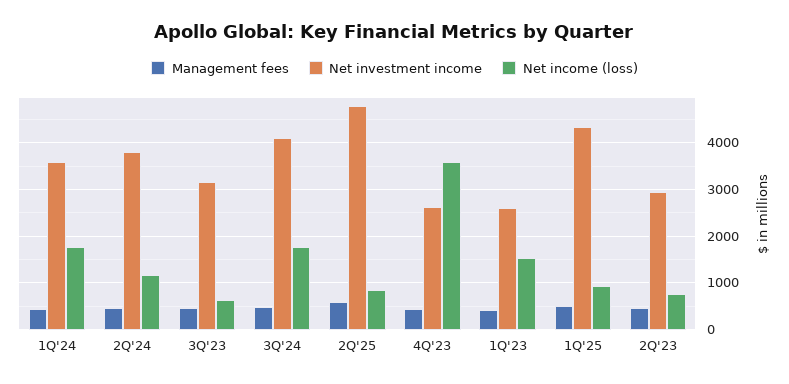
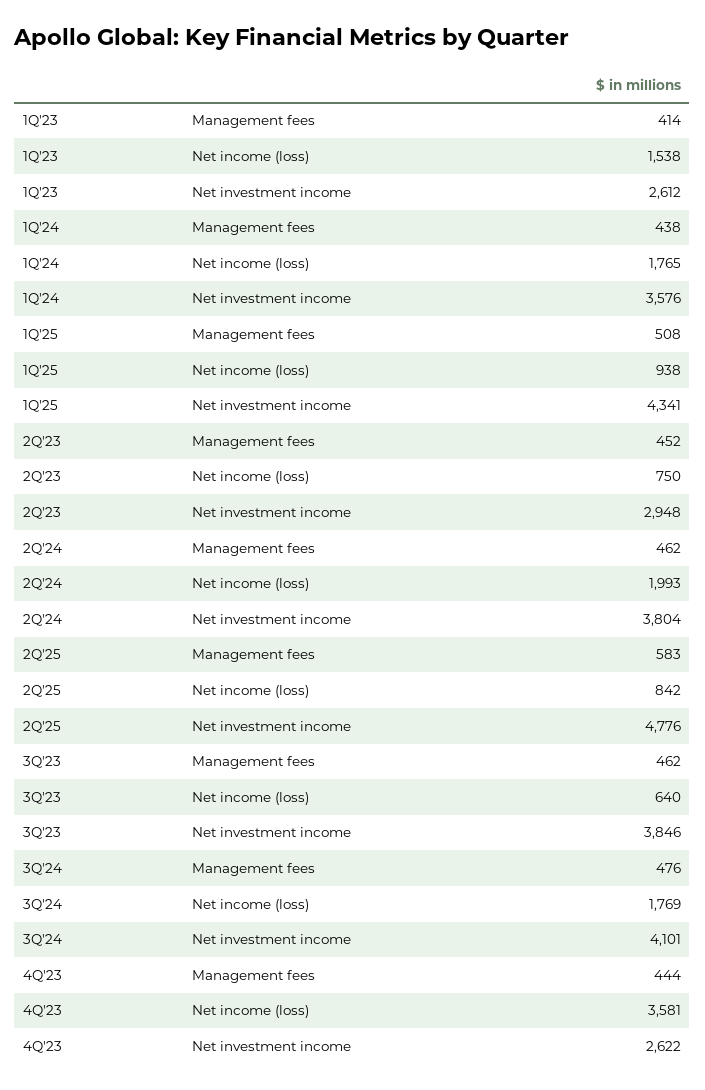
Net income (loss), 2Q'24: 1200 -> 1993
Net investment income, 3Q'23: 3200 -> 3846

